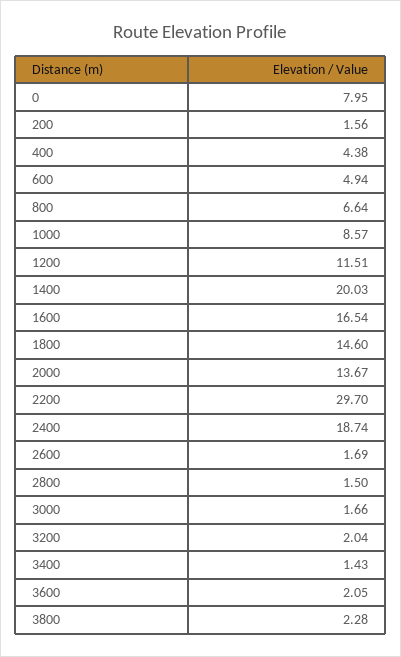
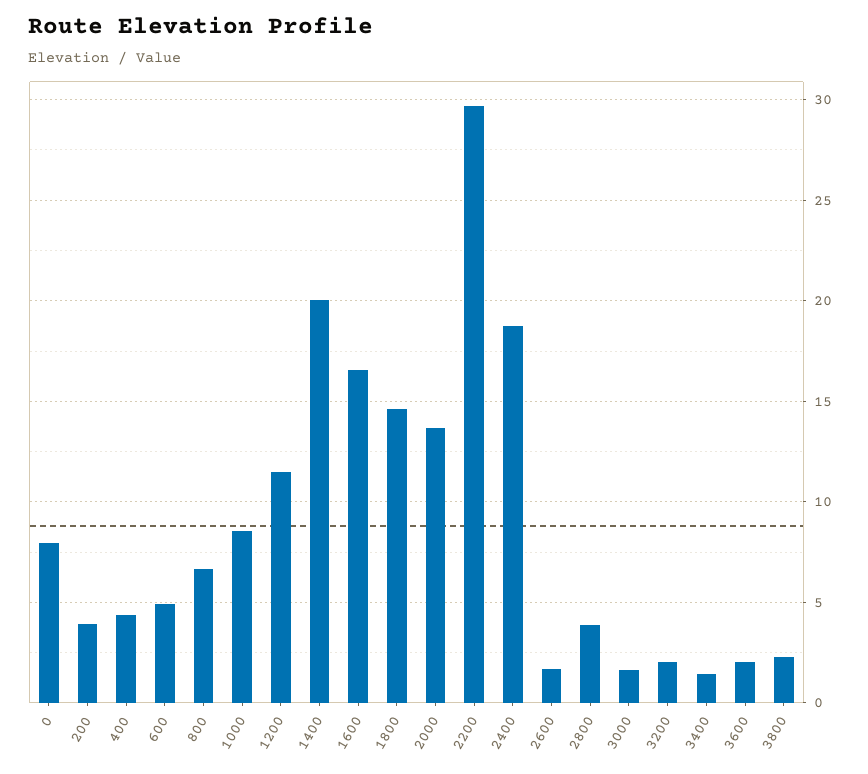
200: 1.56 -> 4
2800: 1.5 -> 4

